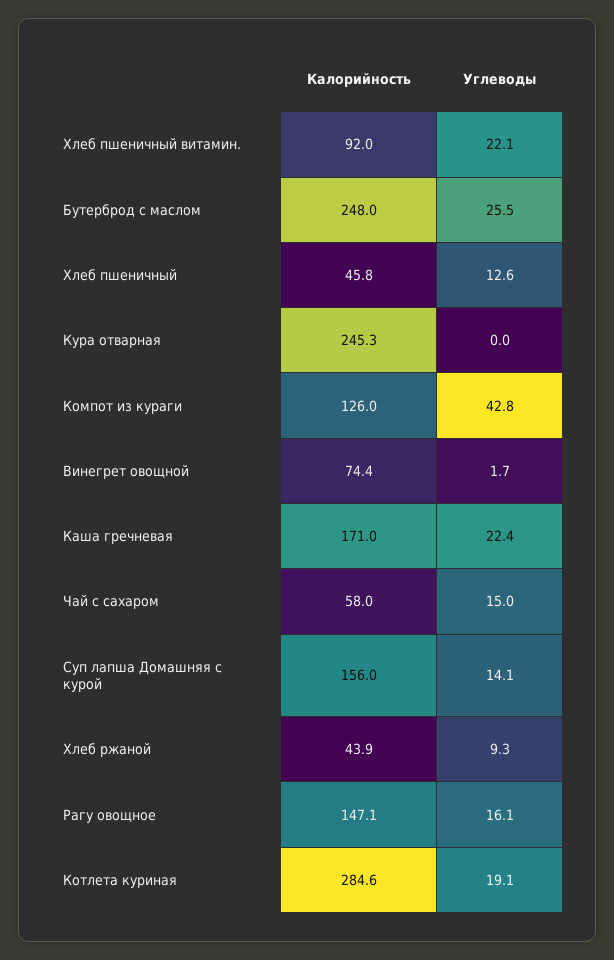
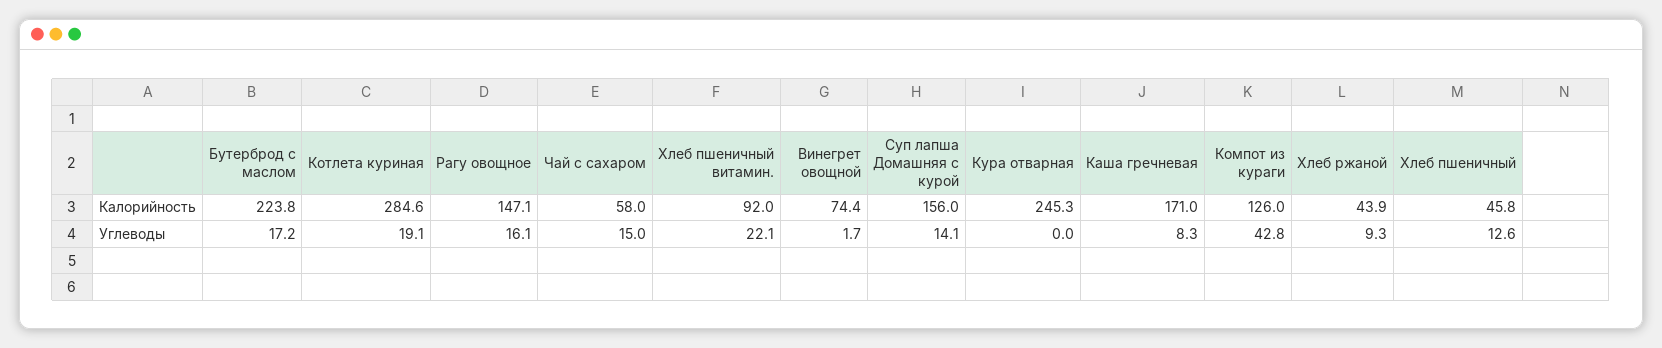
Калорийность, Бутерброд с маслом: 248 -> 223.8
Углеводы, Бутерброд с маслом: 25.5 -> 17.2
Углеводы, Каша гречневая: 22.4 -> 8.3

